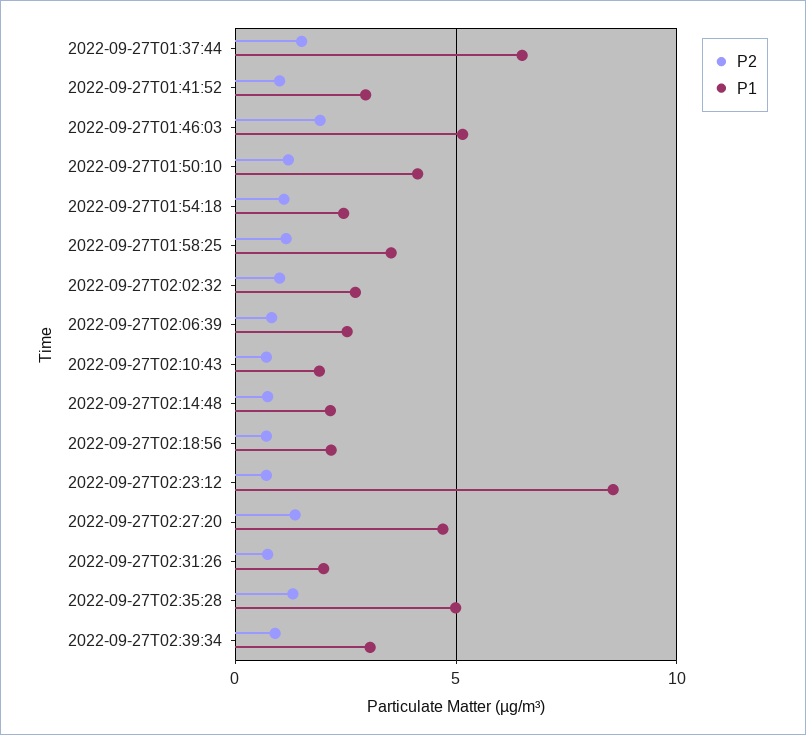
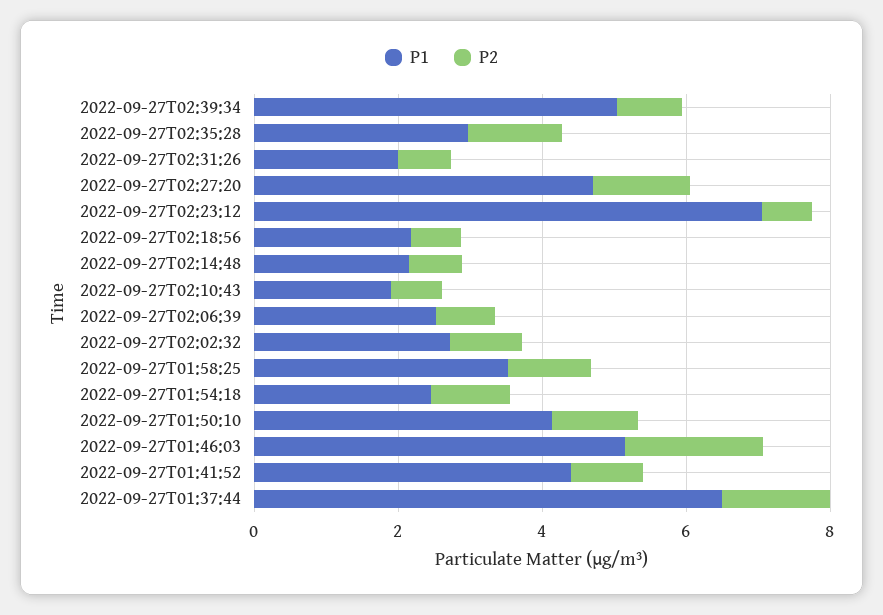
P1, 2022-09-27T01:41:52: 3 -> 4.5
P1, 2022-09-27T02:23:12: 8.5 -> 7
P1, 2022-09-27T02:35:28: 5 -> 3
P1, 2022-09-27T02:39:34: 3 -> 5

